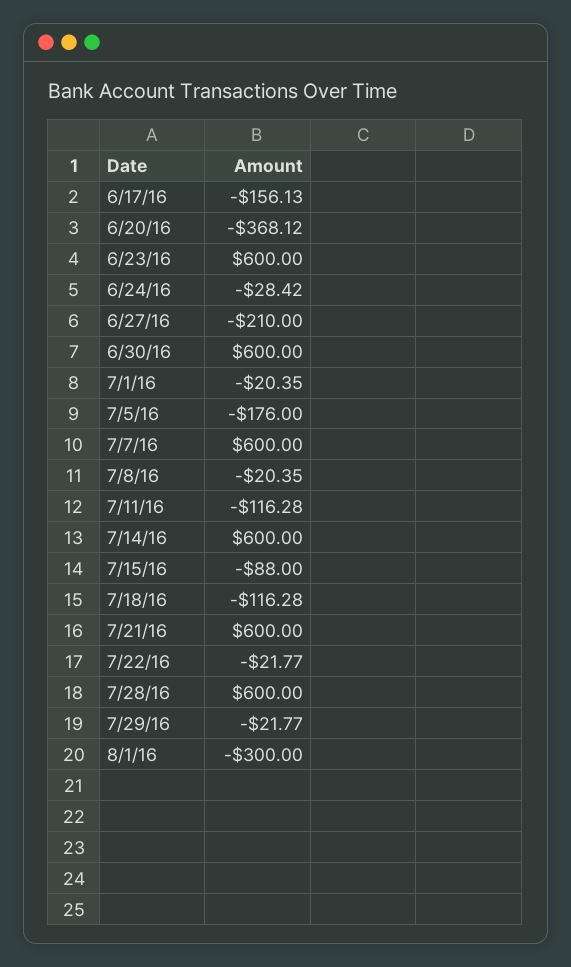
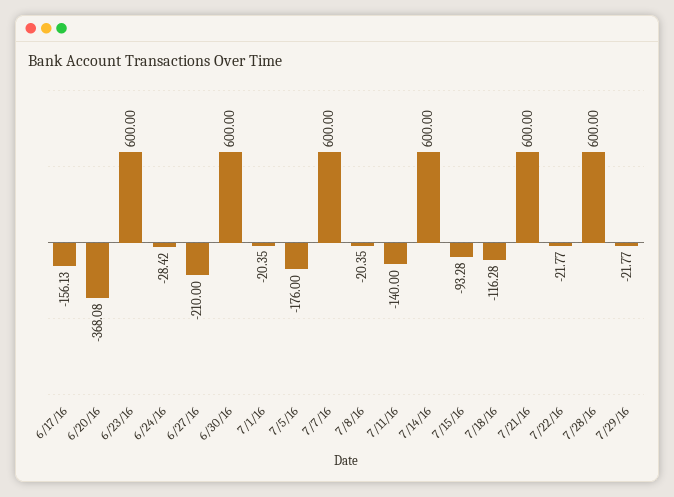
6/20/16: -368.12 -> -368.08
7/11/16: -116.28 -> -140
7/15/16: -88 -> -93.28
8/1/16: -300 -> none

